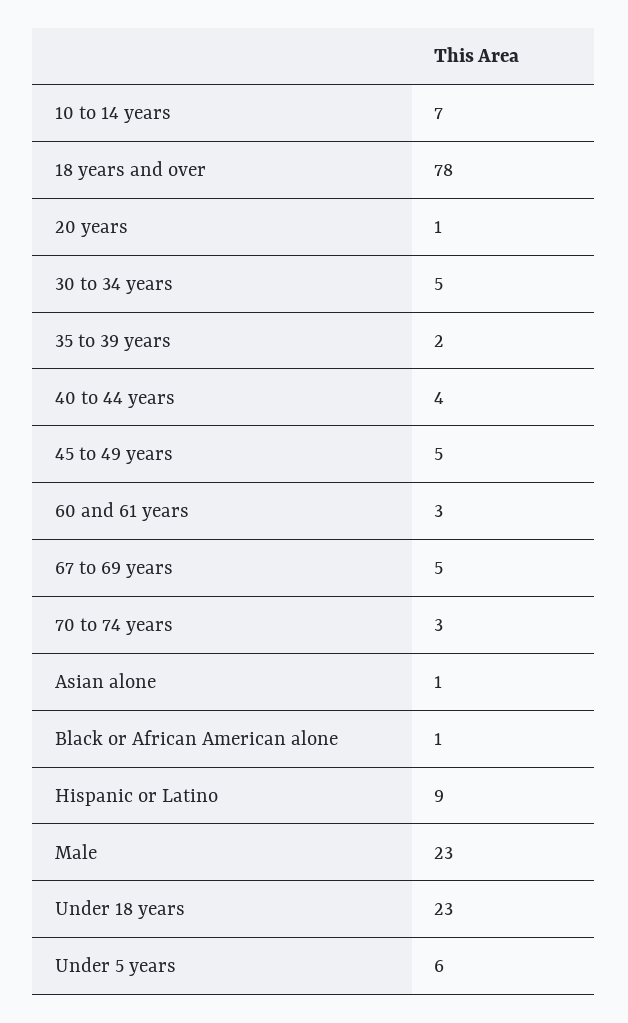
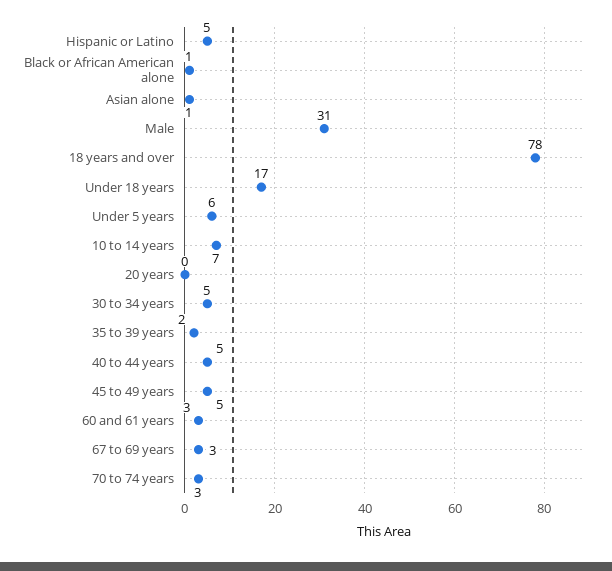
20 years: 1 -> 0
40 to 44 years: 4 -> 5
67 to 69 years: 5 -> 3
Hispanic or Latino: 9 -> 5
Male: 23 -> 31
Under 18 years: 23 -> 17

